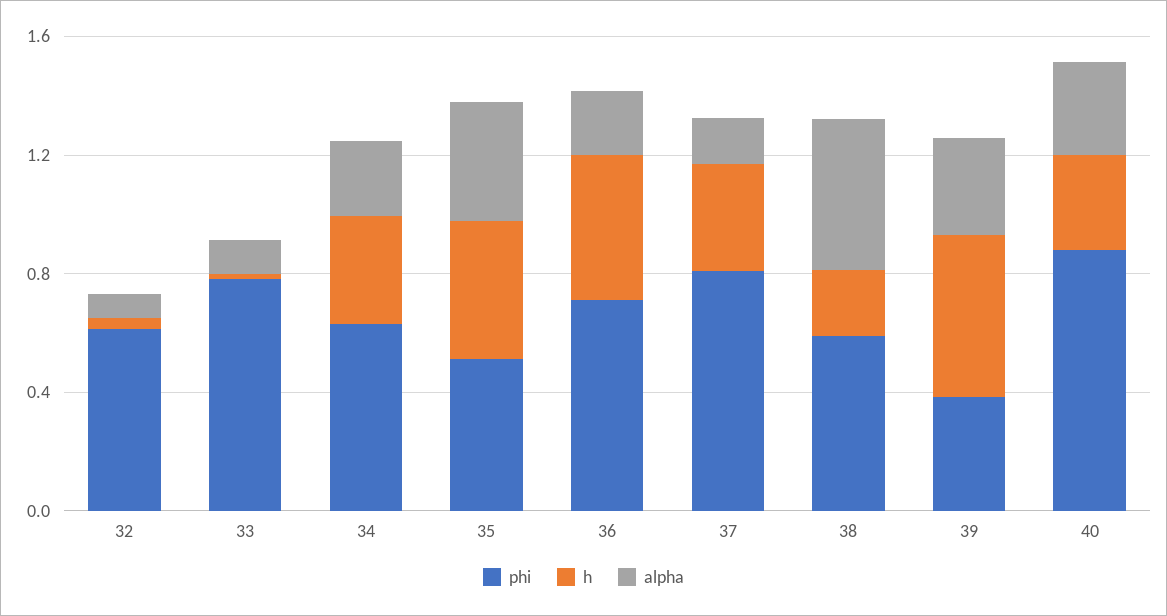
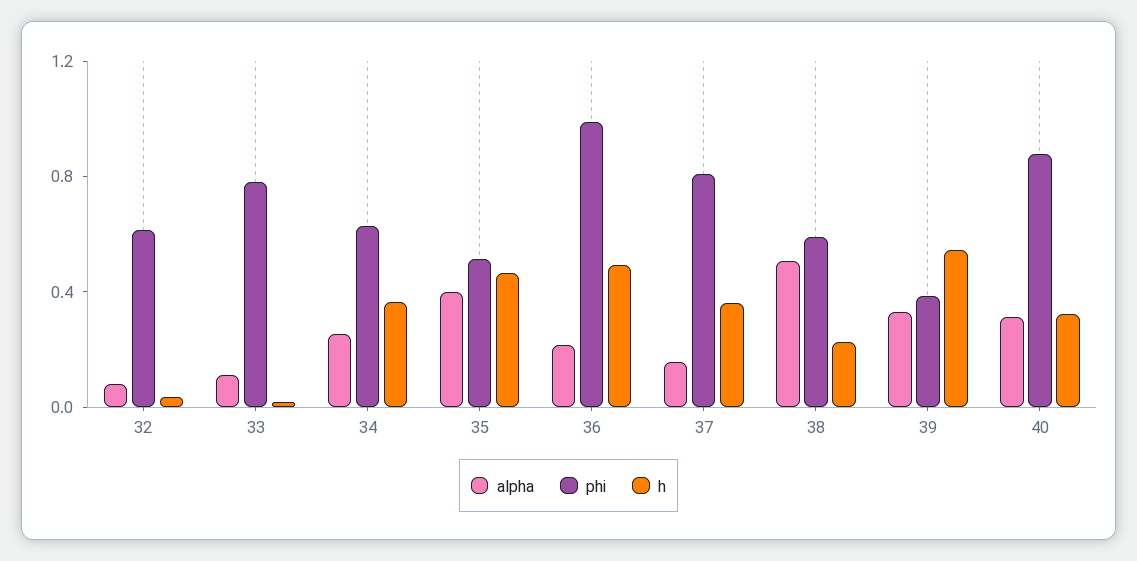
phi, 36: 0.7 -> 1

